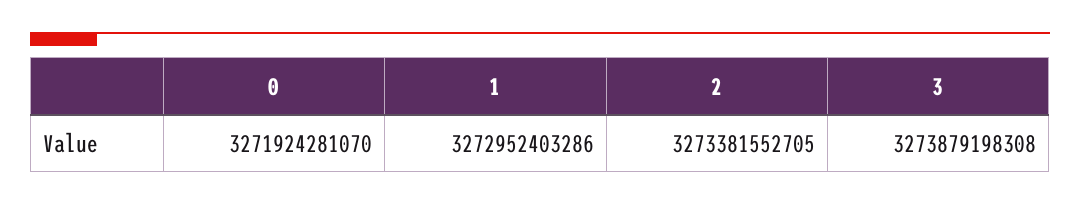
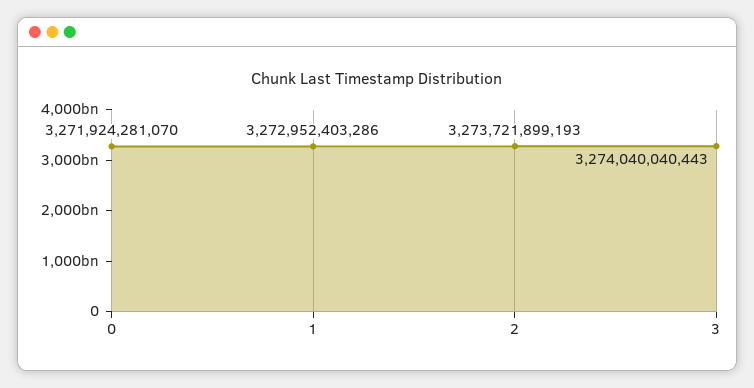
2: 3273381552705 -> 3273721899193
3: 3273879198308 -> 3274040040443

